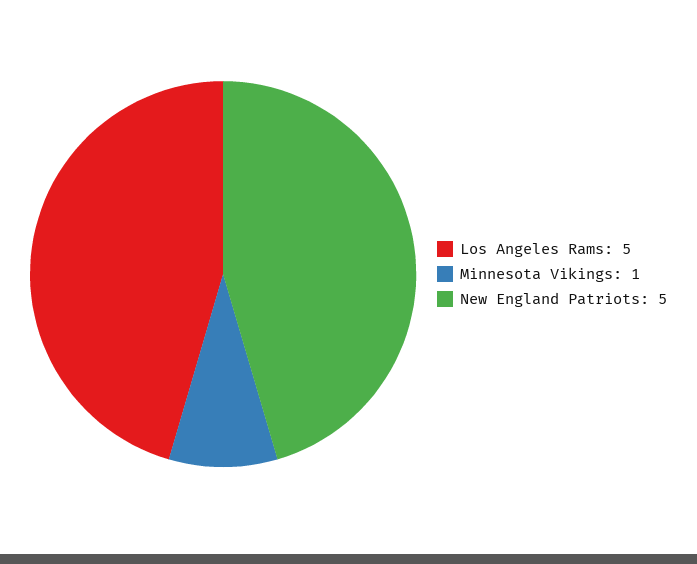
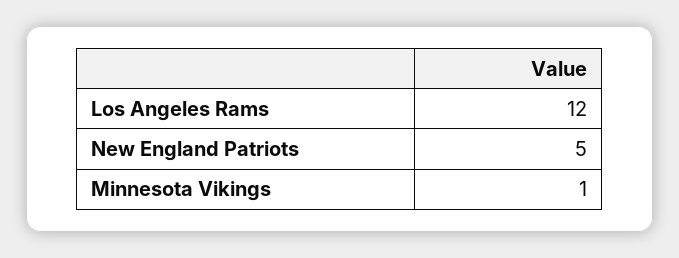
Los Angeles Rams: 5 -> 12

